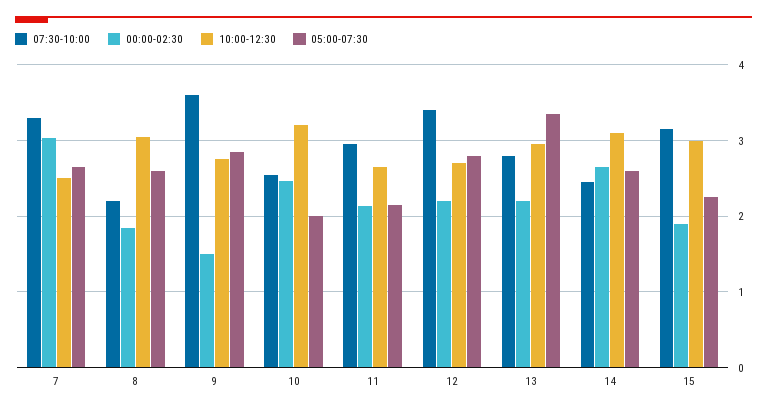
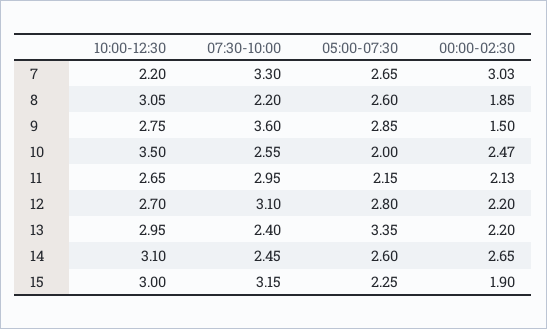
10:00-12:30, 7: 2.5 -> 2.2
10:00-12:30, 10: 3.2 -> 3.5
07:30-10:00, 12: 3.4 -> 3.1
07:30-10:00, 13: 2.8 -> 2.4

